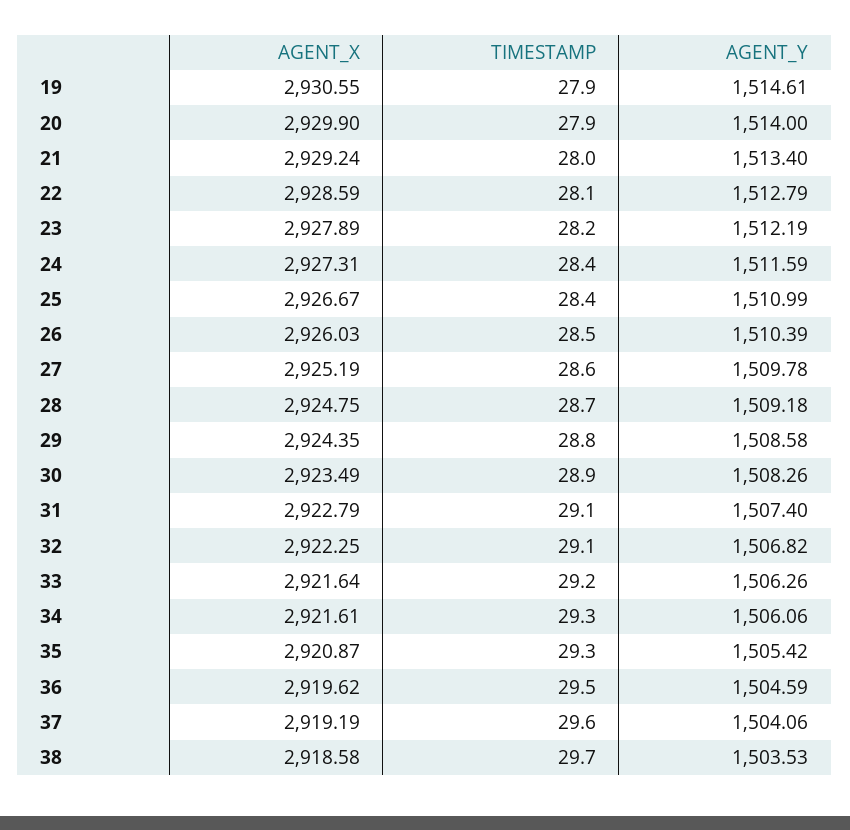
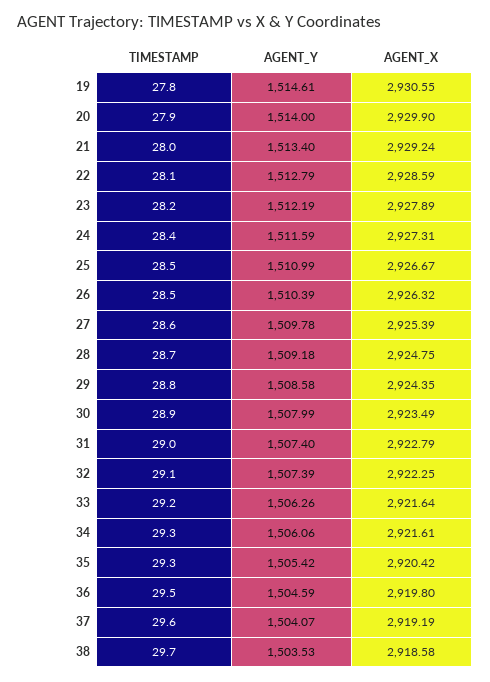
TIMESTAMP, 19: 27.9 -> 27.8
TIMESTAMP, 25: 28.4 -> 28.5
AGENT_X, 26: 2926.03 -> 2926.32
AGENT_X, 27: 2925.19 -> 2925.39
AGENT_Y, 30: 1508.26 -> 1507.99
TIMESTAMP, 31: 29.1 -> 29
AGENT_Y, 32: 1506.82 -> 1507.39
AGENT_X, 35: 2920.87 -> 2920.42
AGENT_X, 36: 2919.62 -> 2919.8
AGENT_Y, 37: 1504.06 -> 1504.07

